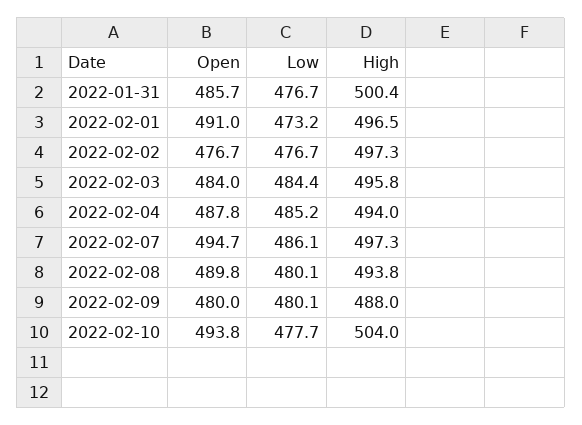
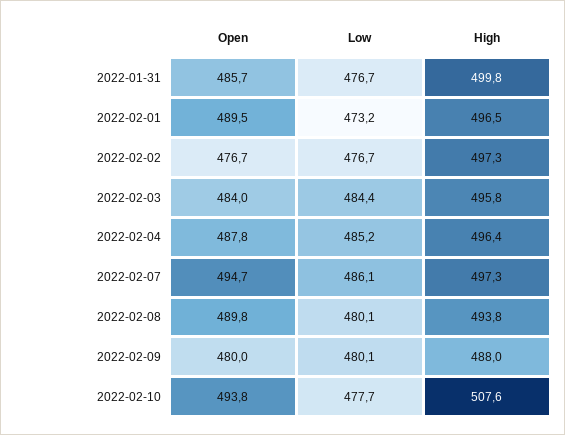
High, 2022-01-31: 500.4 -> 499.8
Open, 2022-02-01: 491 -> 489.5
High, 2022-02-04: 494 -> 496.4
High, 2022-02-10: 504 -> 507.6

